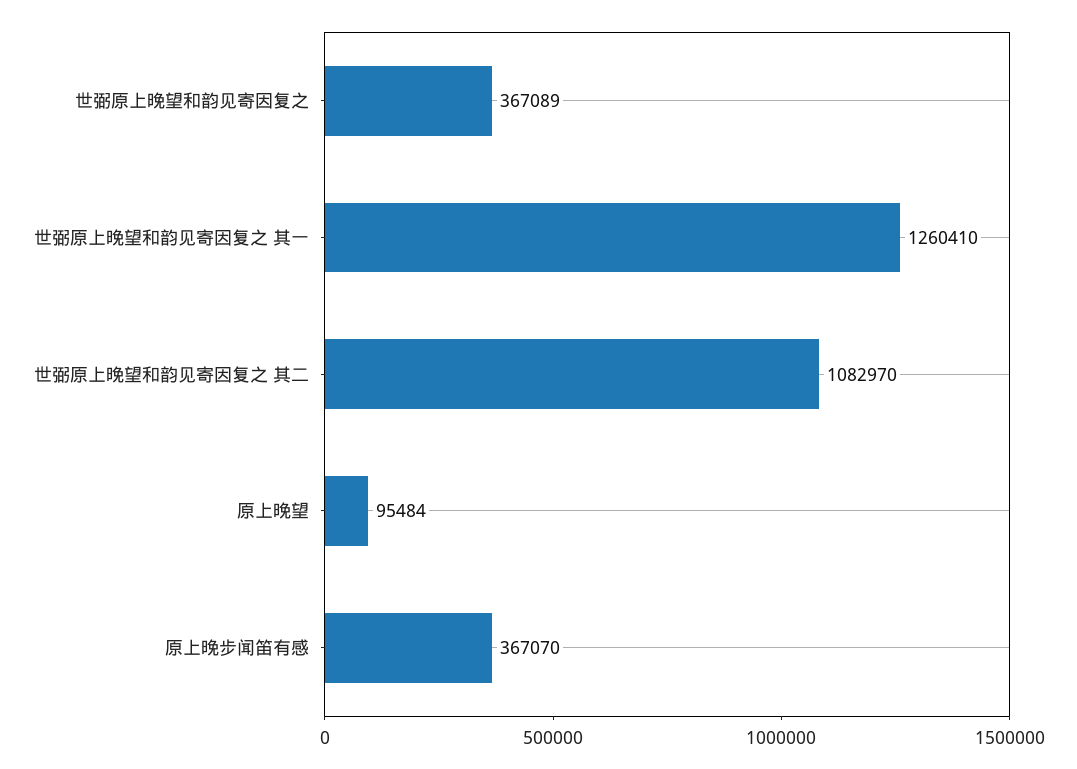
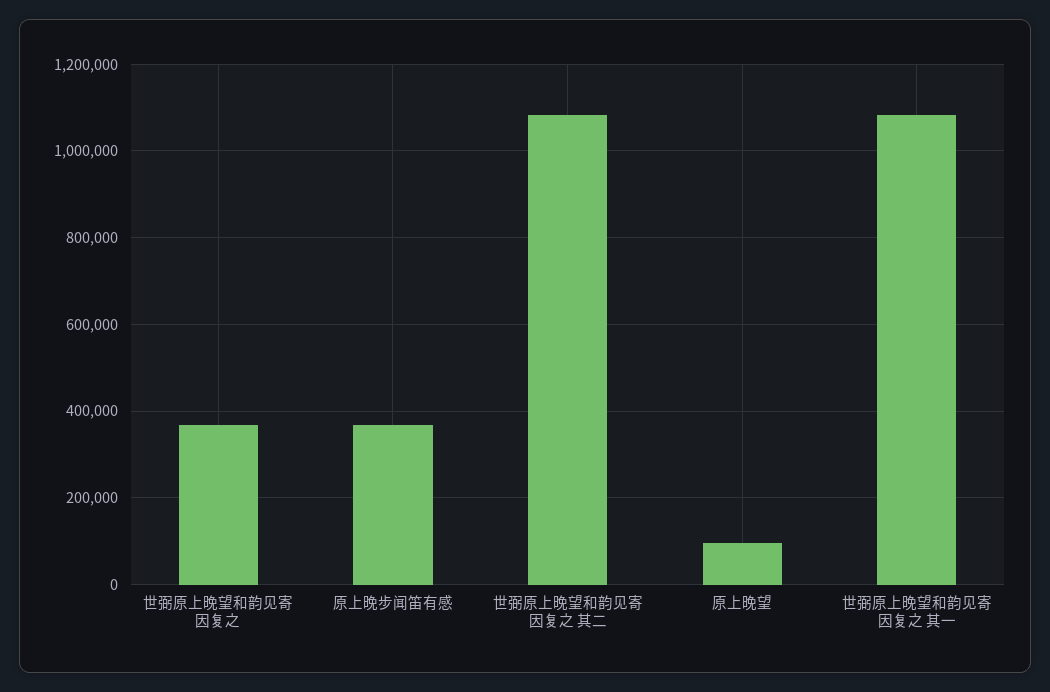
世弼原上晚望和韵见寄因复之 其一: 1260410 -> 1080000

